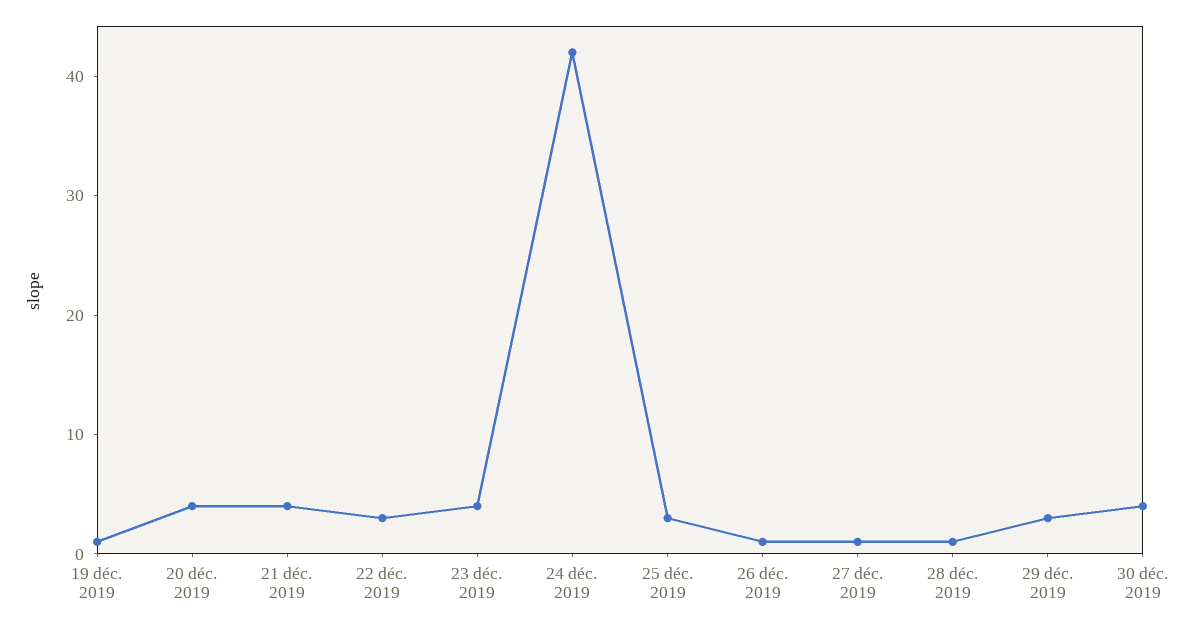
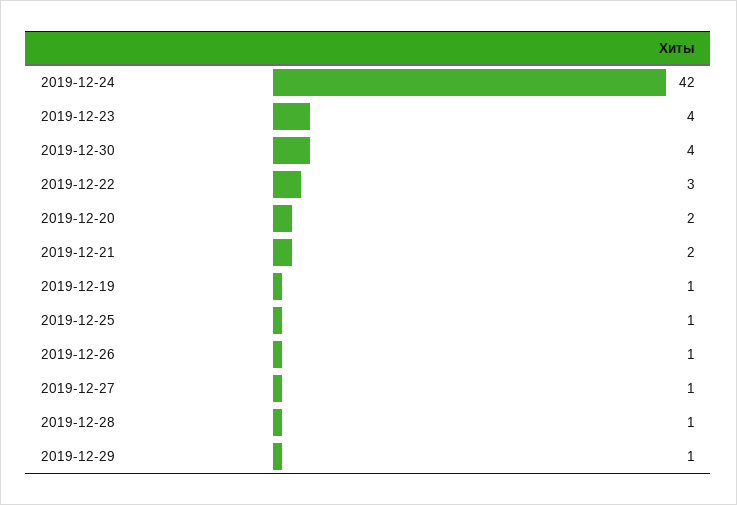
20 déc. 2019: 4 -> 2
21 déc. 2019: 4 -> 2
25 déc. 2019: 3 -> 1
29 déc. 2019: 3 -> 1

